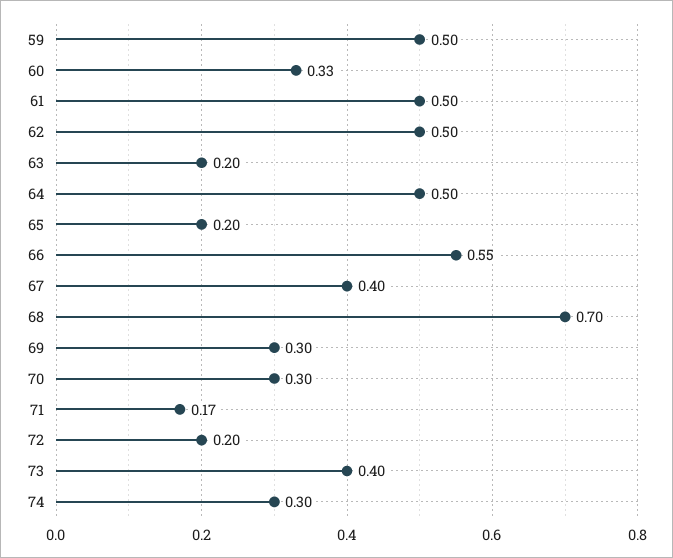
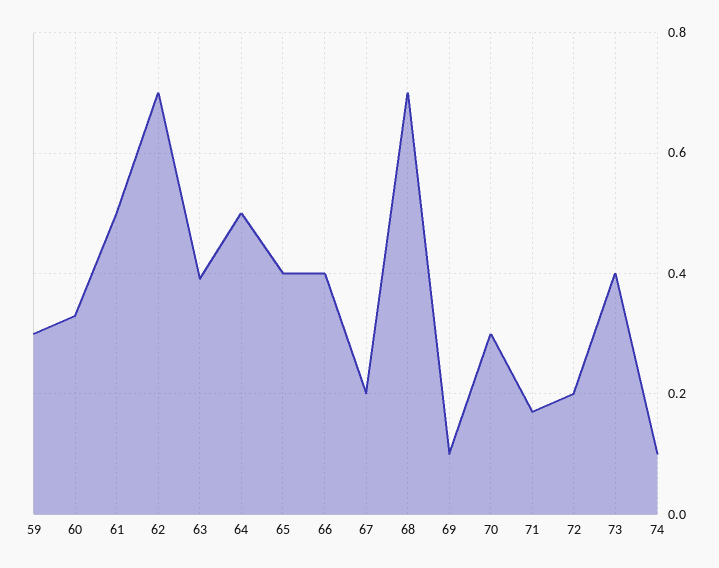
59: 0.5 -> 0.3
62: 0.5 -> 0.7
63: 0.2 -> 0.4
65: 0.2 -> 0.4
66: 0.55 -> 0.4
67: 0.4 -> 0.2
69: 0.3 -> 0.1
74: 0.3 -> 0.1

